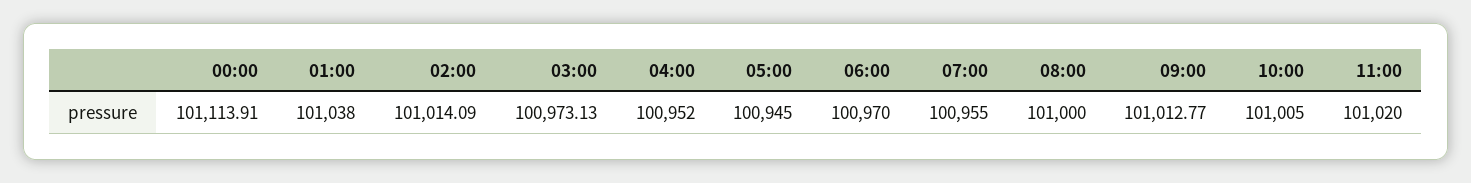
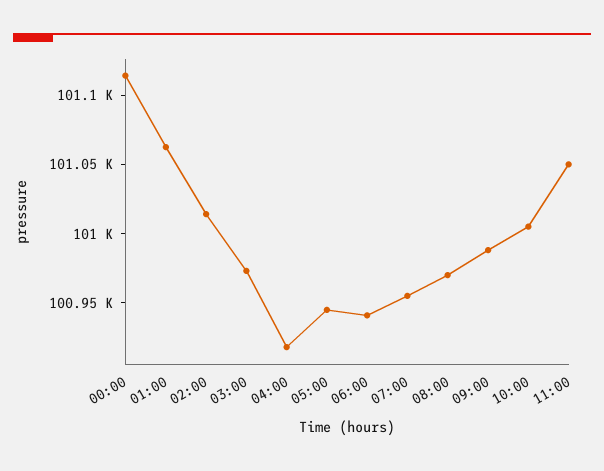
01:00: 101038 -> 101060
04:00: 100952 -> 100920
06:00: 100970 -> 100940
08:00: 101000 -> 100970
09:00: 101012.77 -> 100990
11:00: 101020 -> 101050

